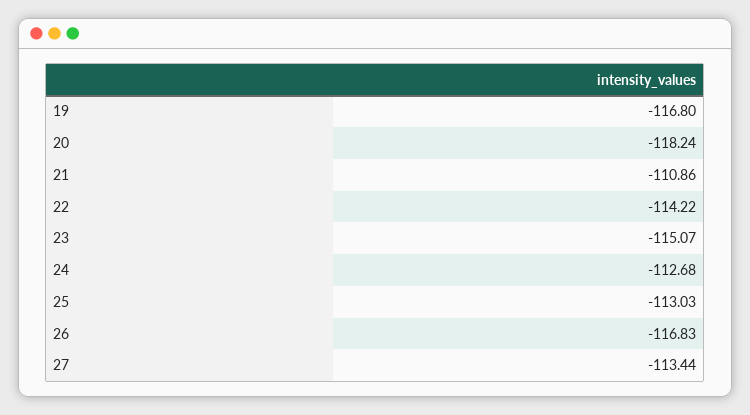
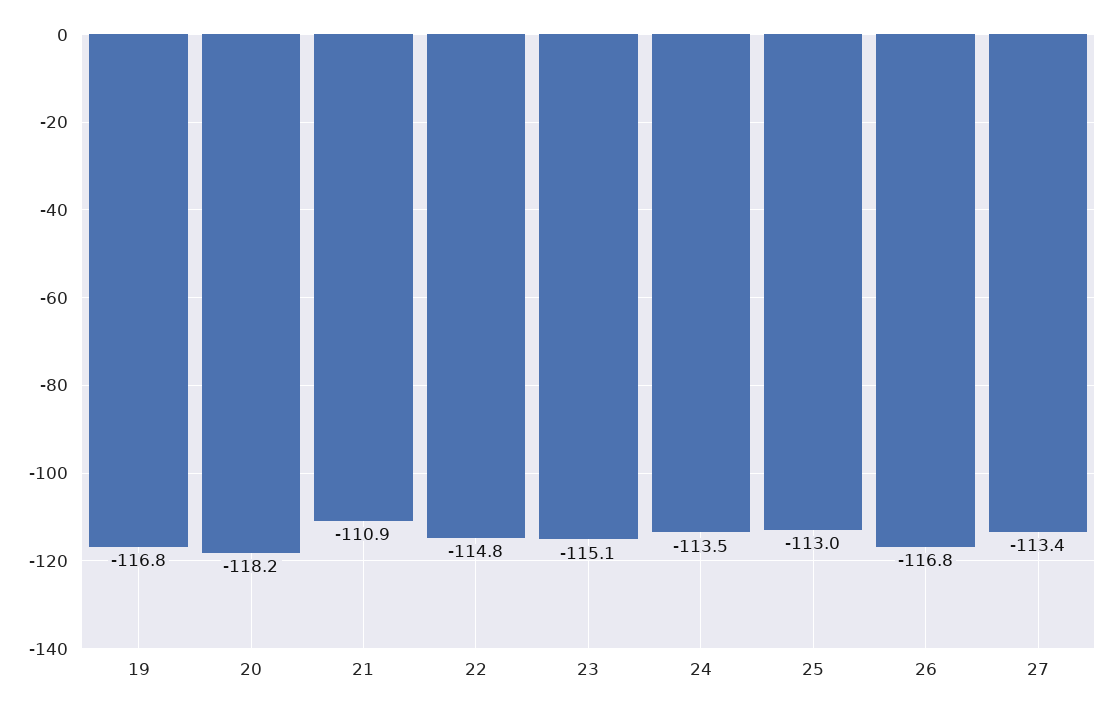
22: -114.22 -> -114.8
24: -112.68 -> -113.5

